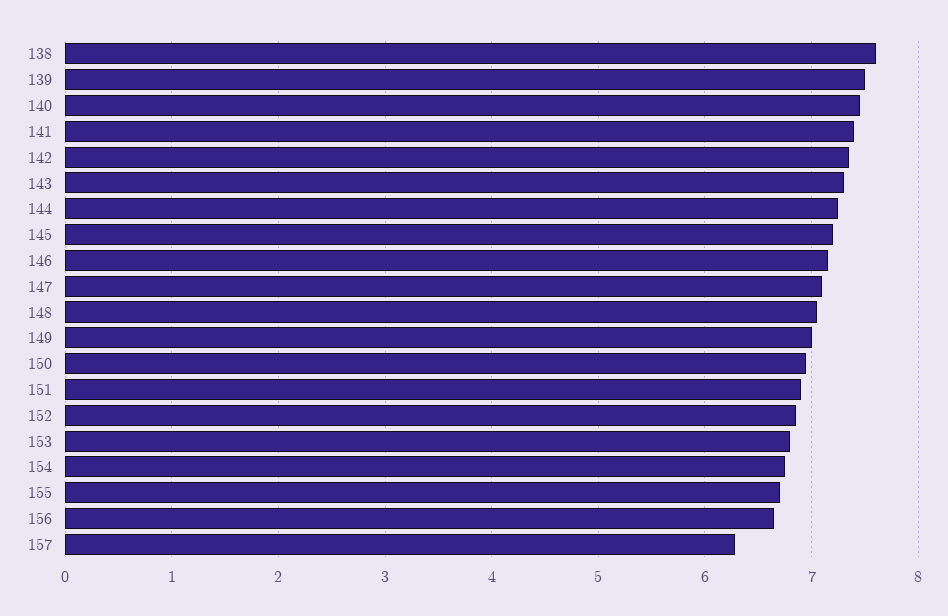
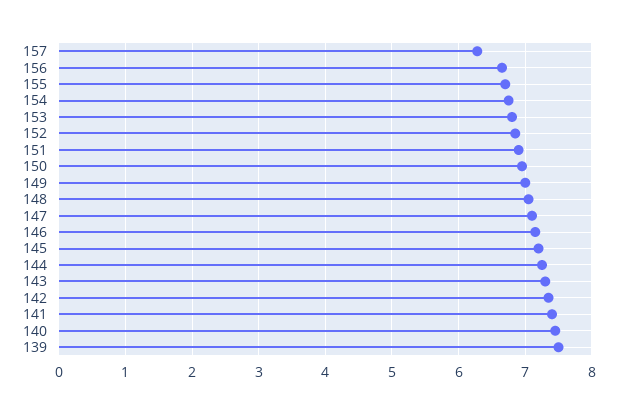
138: 7.6 -> none

